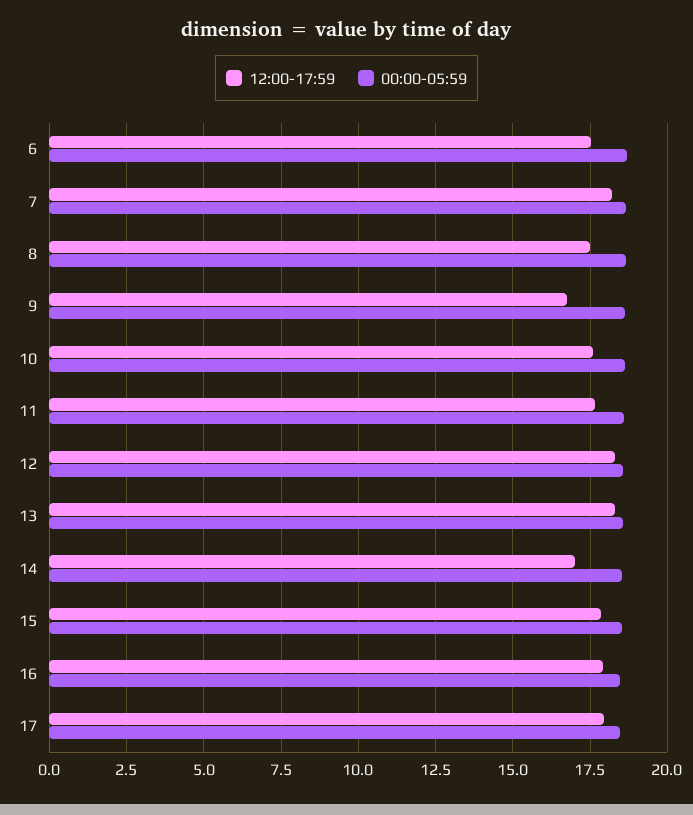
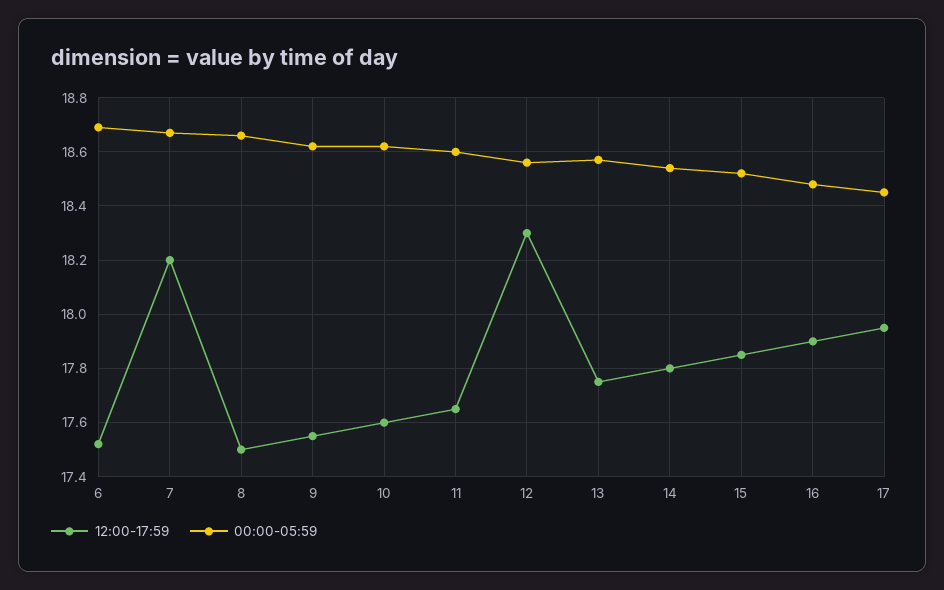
12:00-17:59, 9: 16.75 -> 17.55
12:00-17:59, 13: 18.25 -> 17.75
12:00-17:59, 14: 17 -> 17.8

